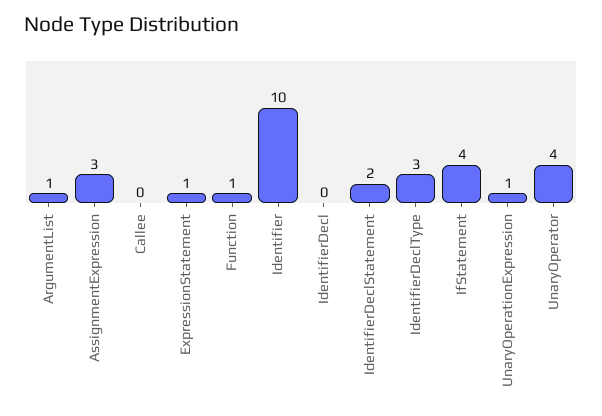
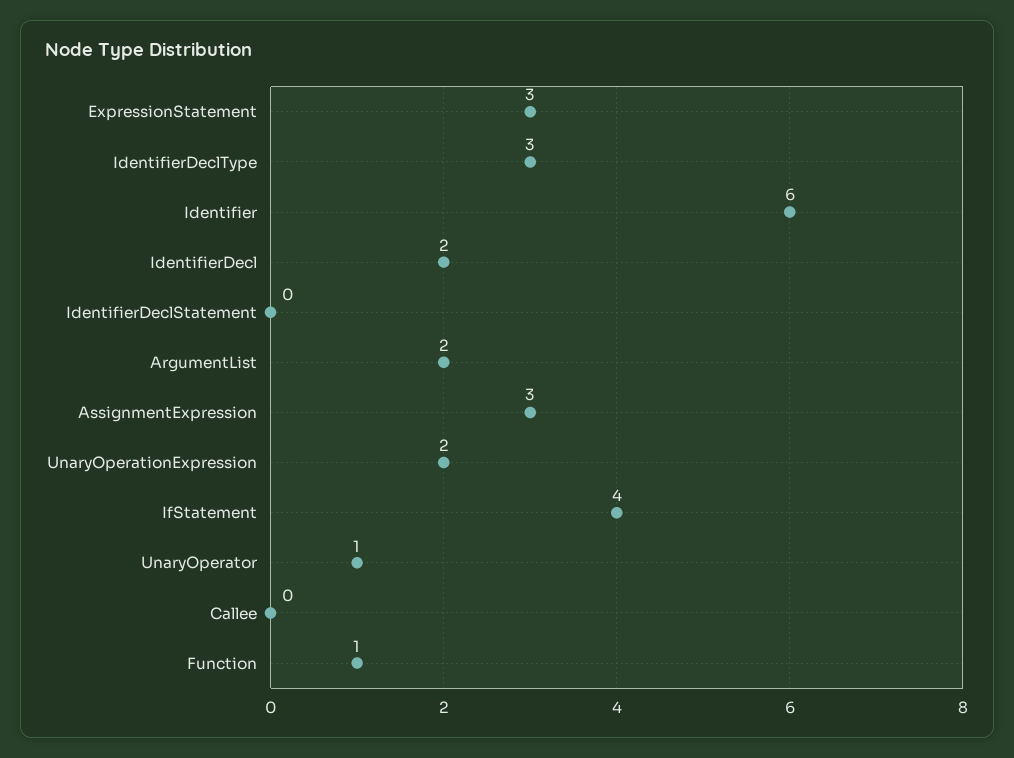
ArgumentList: 1 -> 2
ExpressionStatement: 1 -> 3
Identifier: 10 -> 6
IdentifierDecl: 0 -> 2
IdentifierDeclStatement: 2 -> 0
UnaryOperationExpression: 1 -> 2
UnaryOperator: 4 -> 1

